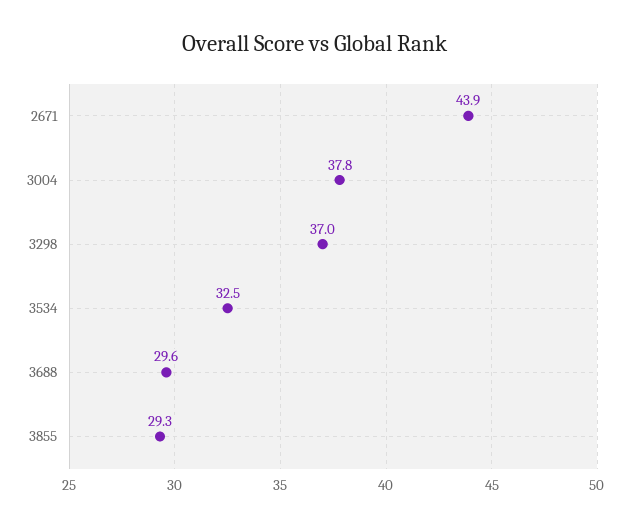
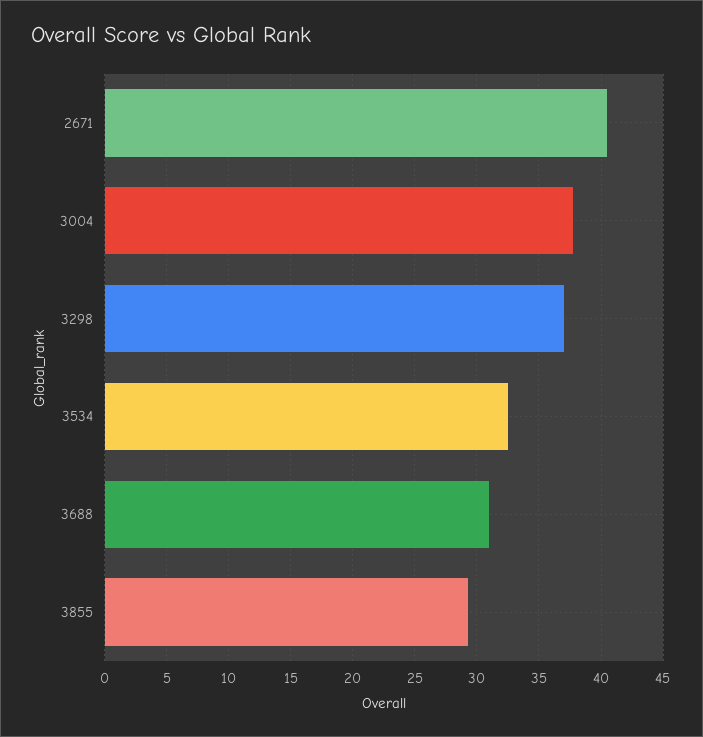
2671: 43.9 -> 40.5
3688: 29.6 -> 31

